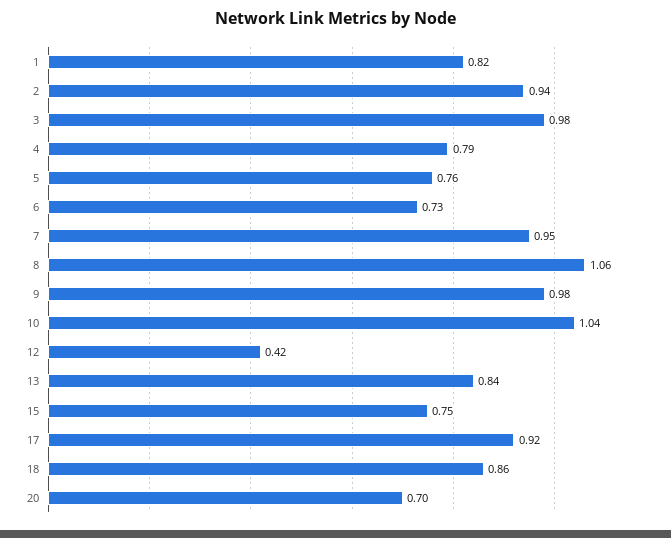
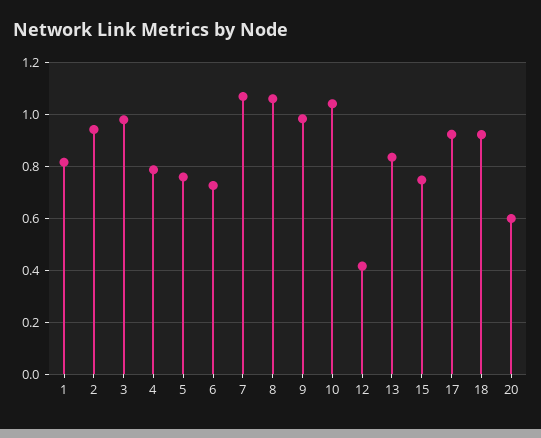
7: 0.95 -> 1.075
18: 0.86 -> 0.925
20: 0.7 -> 0.6

